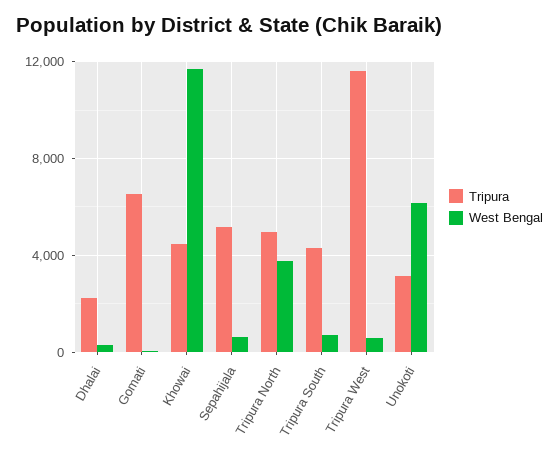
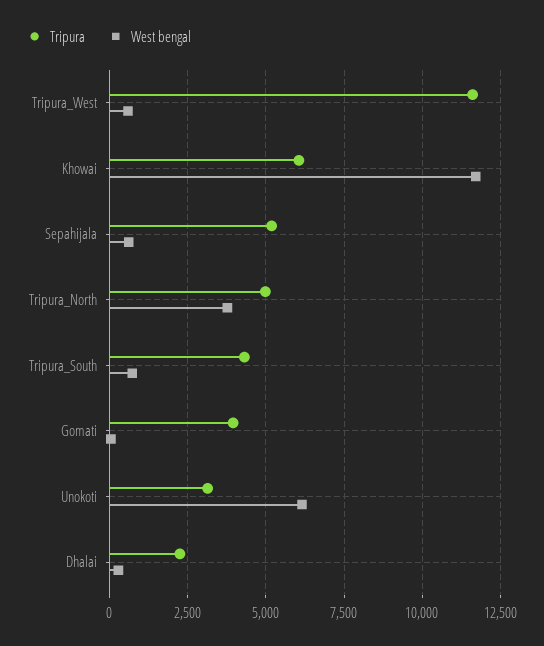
Tripura, Gomati: 6500 -> 4000
Tripura, Khowai: 4500 -> 6000

